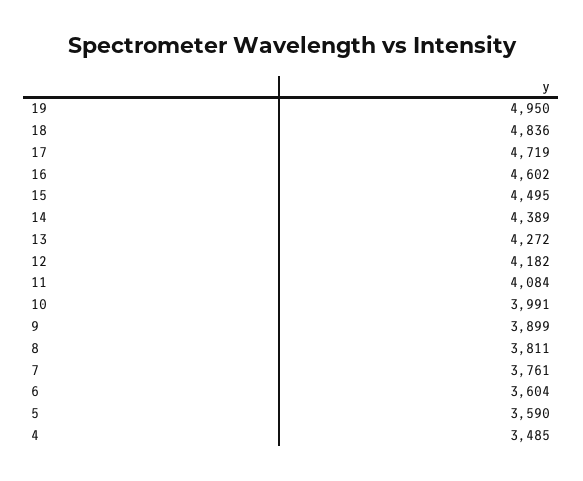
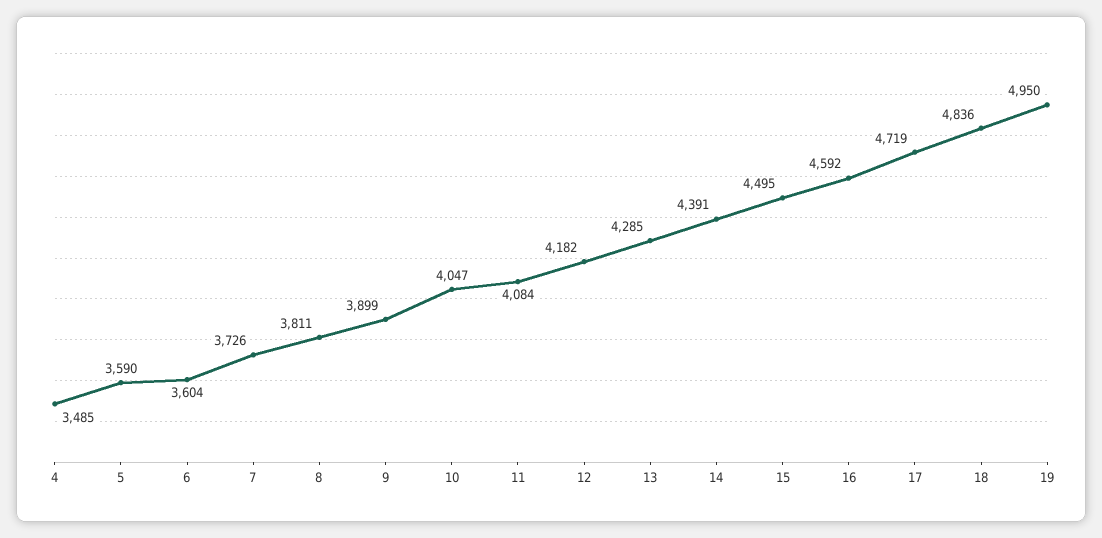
16: 4602 -> 4592
14: 4389 -> 4391
13: 4272 -> 4285
10: 3991 -> 4047
7: 3761 -> 3726

